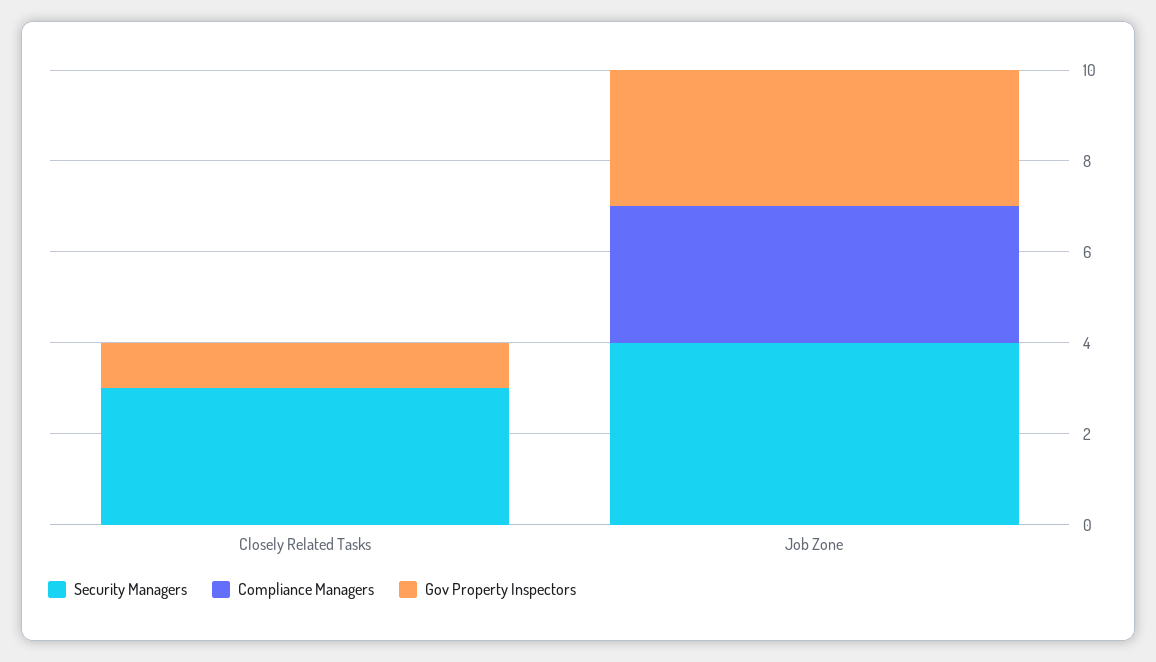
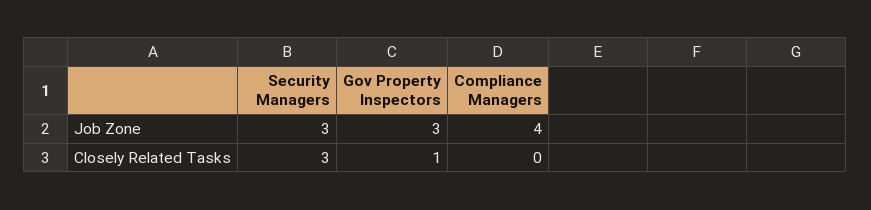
Security Managers, Job Zone: 4 -> 3
Compliance Managers, Job Zone: 3 -> 4

